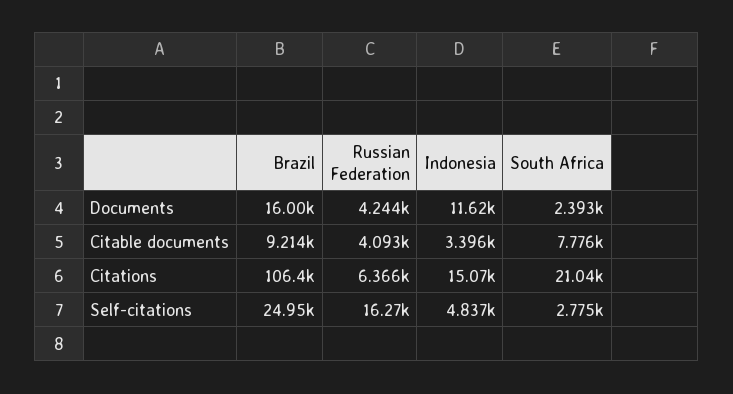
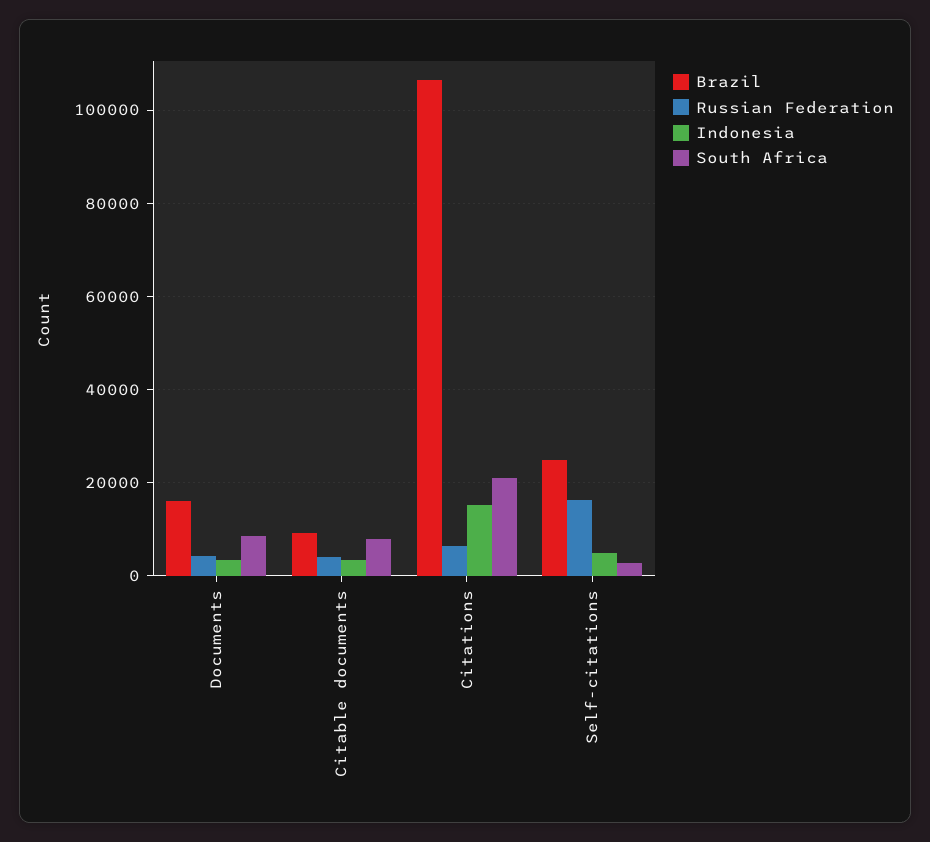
Indonesia, Documents: 11620 -> 4000
South Africa, Documents: 2393 -> 8000

